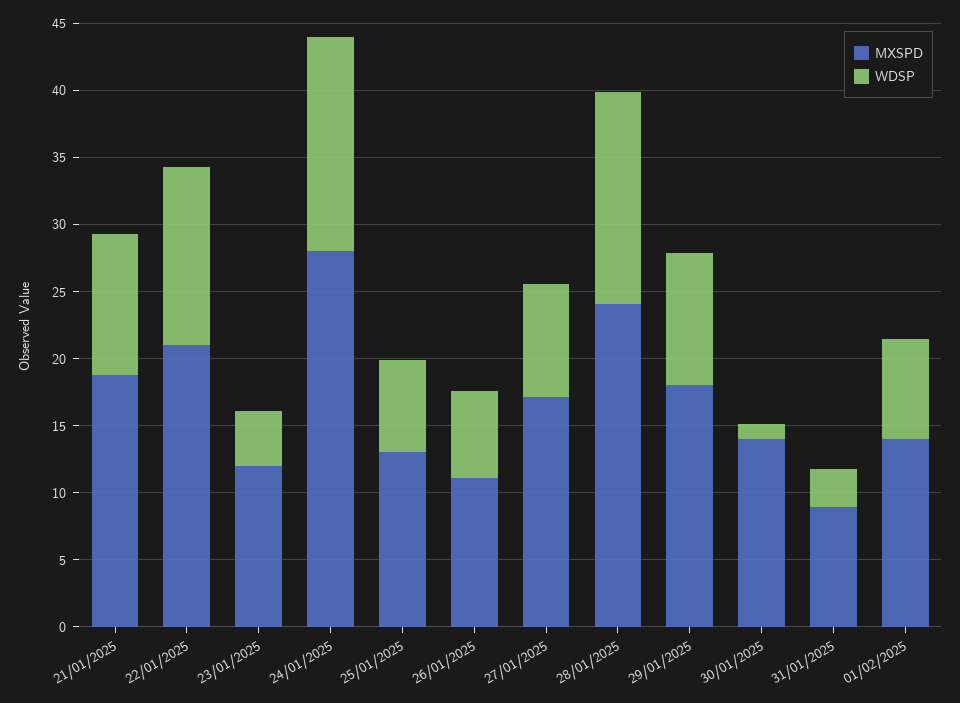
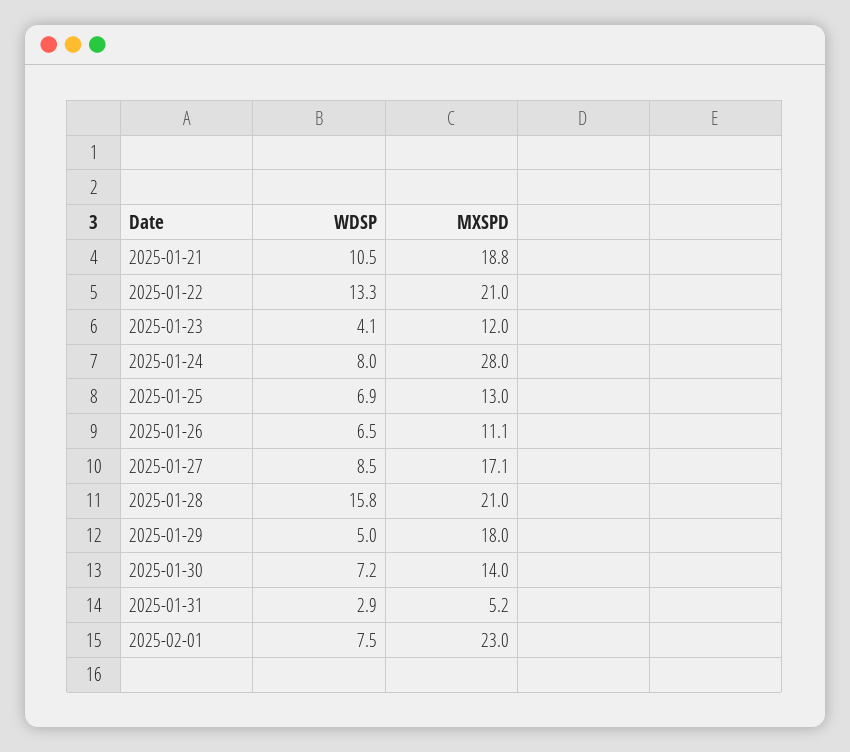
WDSP, 24/01/2025: 16 -> 8
MXSPD, 28/01/2025: 24 -> 21
WDSP, 29/01/2025: 10 -> 5
WDSP, 30/01/2025: 1 -> 7.2
MXSPD, 31/01/2025: 9 -> 5.2
MXSPD, 01/02/2025: 14 -> 23

